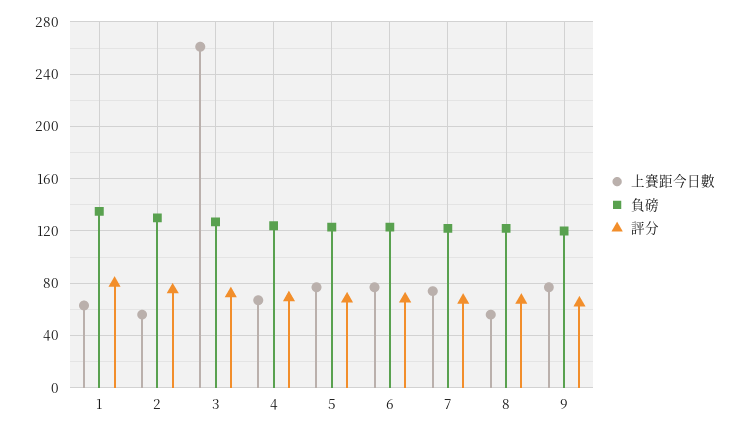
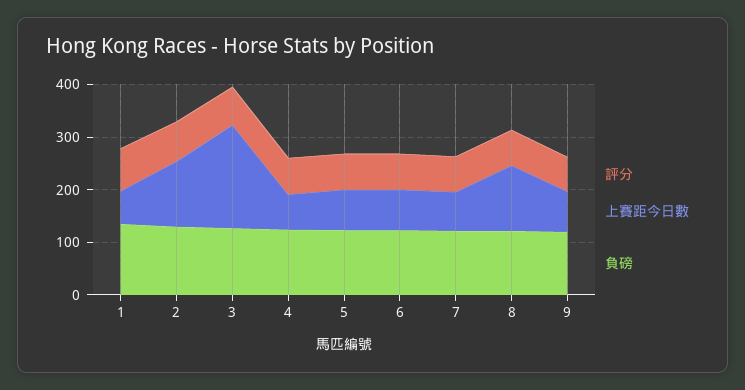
上賽距今日數, 2: 55 -> 120
上賽距今日數, 3: 260 -> 200
上賽距今日數, 8: 55 -> 120

